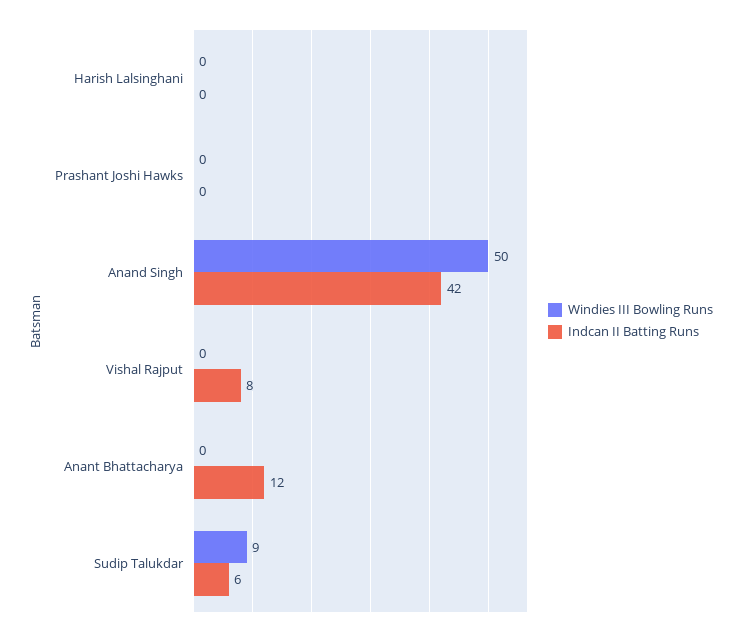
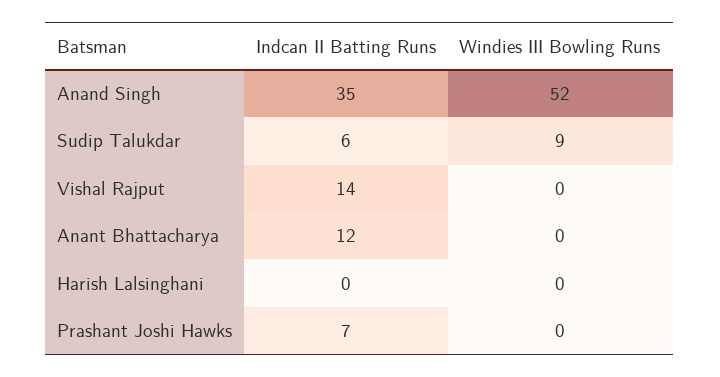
Indcan II Batting Runs, Prashant Joshi Hawks: 0 -> 7
Windies III Bowling Runs, Anand Singh: 50 -> 52
Indcan II Batting Runs, Anand Singh: 42 -> 35
Indcan II Batting Runs, Vishal Rajput: 8 -> 14

